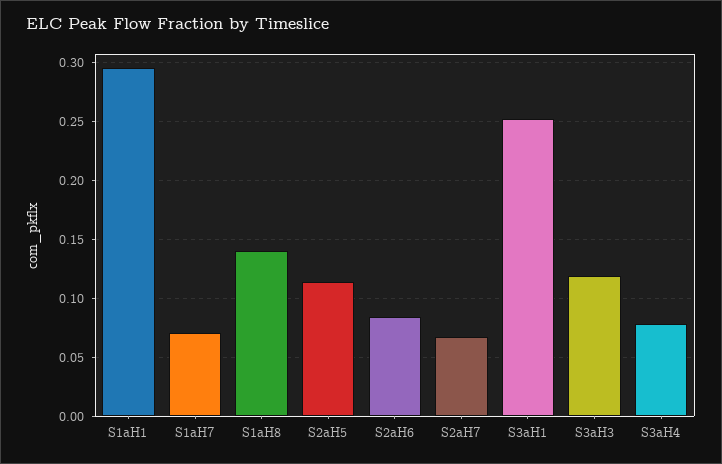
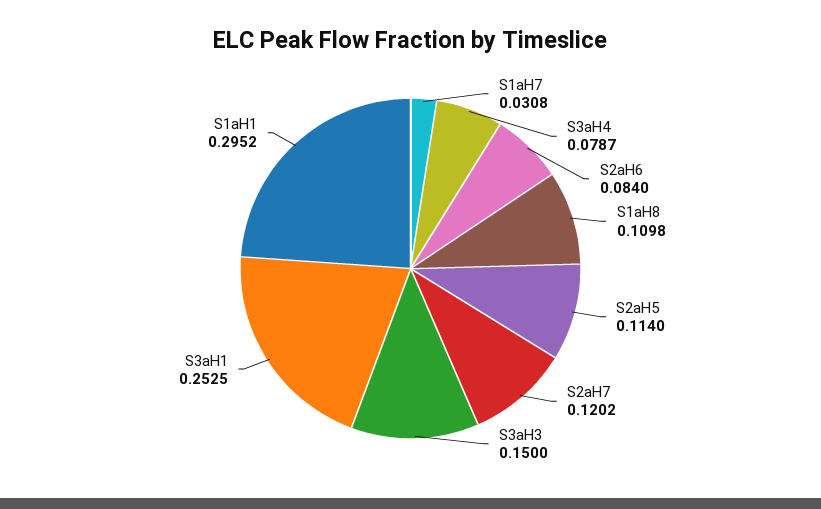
S1aH7: 0.07 -> 0.0308
S1aH8: 0.14 -> 0.1098
S2aH7: 0.07 -> 0.1202
S3aH3: 0.12 -> 0.15

